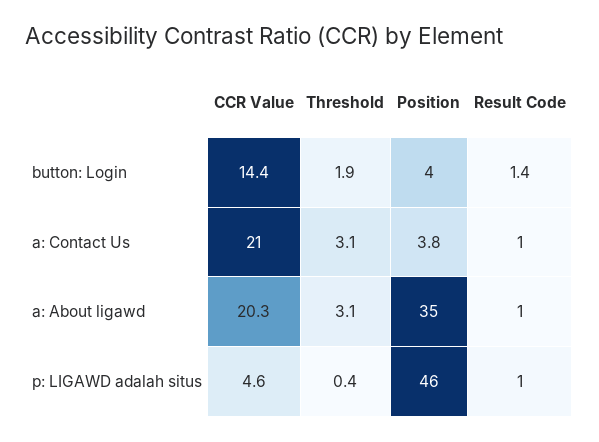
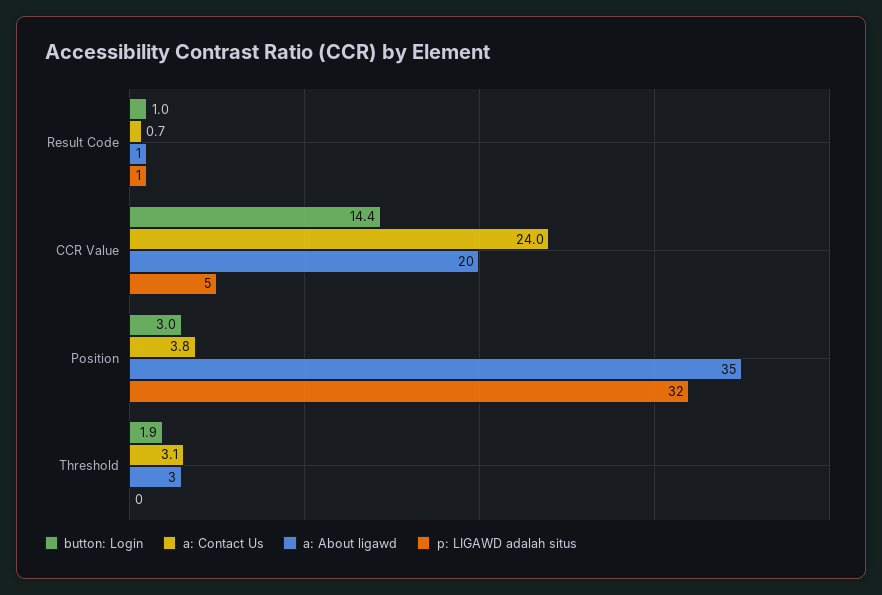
button: Login, Position: 4 -> 3
button: Login, Result Code: 1.4 -> 1
a: Contact Us, CCR Value: 21 -> 24
a: Contact Us, Result Code: 1 -> 0.7
p: LIGAWD adalah situs, Position: 46 -> 32

